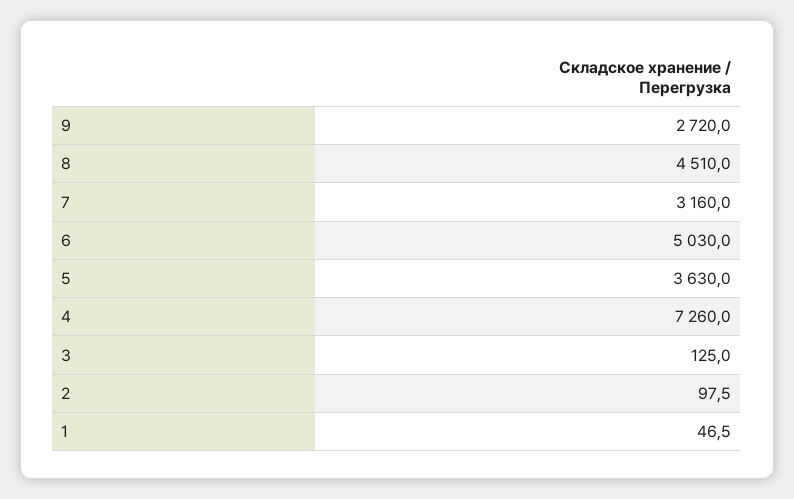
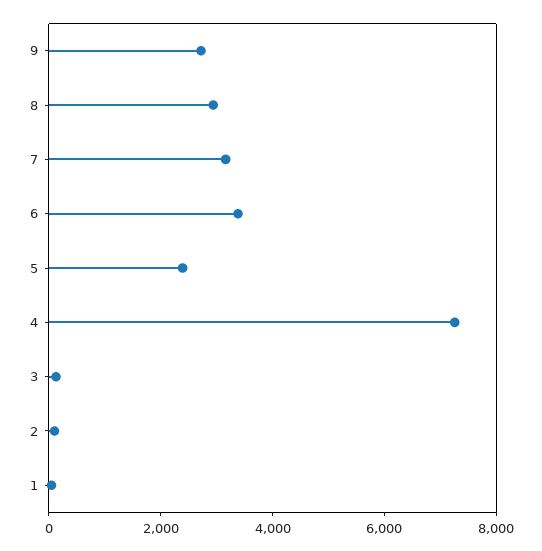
8: 4510 -> 3000
6: 5030 -> 3500
5: 3630 -> 2500

